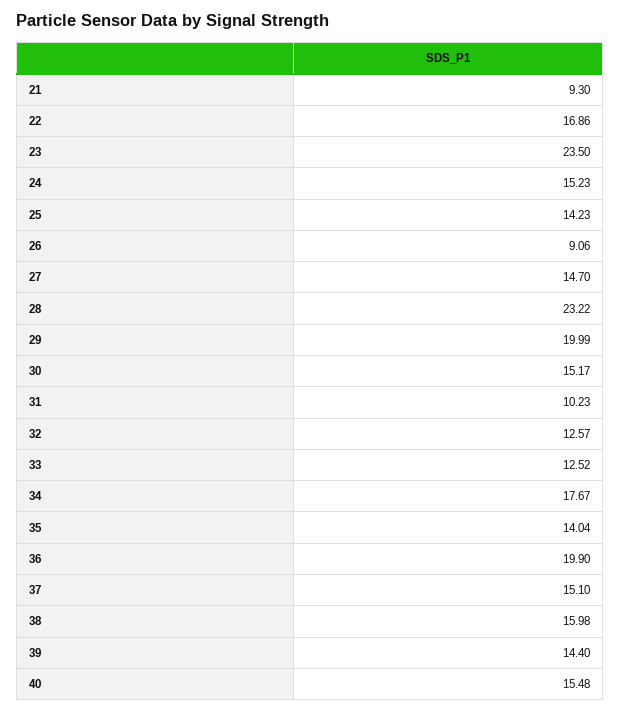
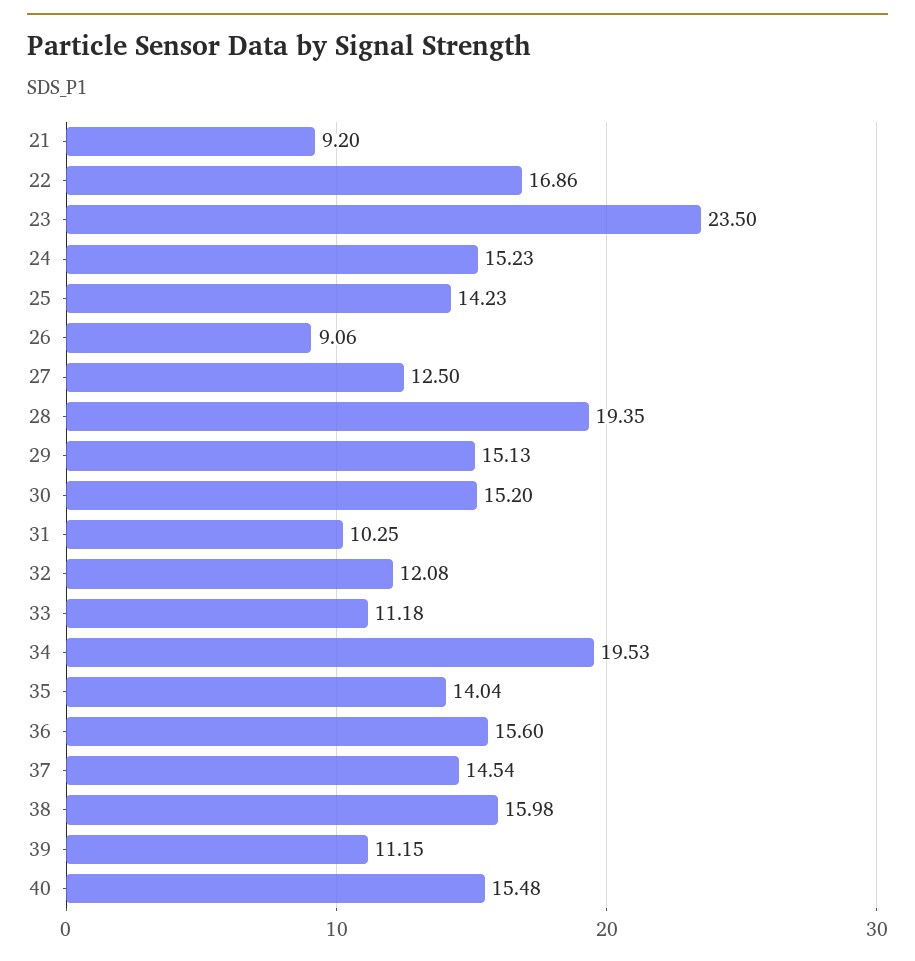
21: 9.3 -> 9.2
27: 14.7 -> 12.5
28: 23.22 -> 19.35
29: 19.99 -> 15.13
30: 15.17 -> 15.2
31: 10.23 -> 10.25
32: 12.57 -> 12.08
33: 12.52 -> 11.18
34: 17.67 -> 19.53
36: 19.9 -> 15.6
37: 15.1 -> 14.54
39: 14.4 -> 11.15

